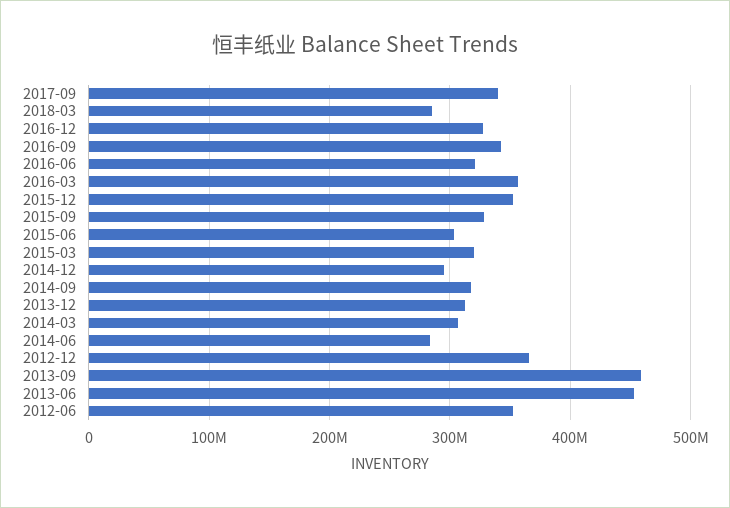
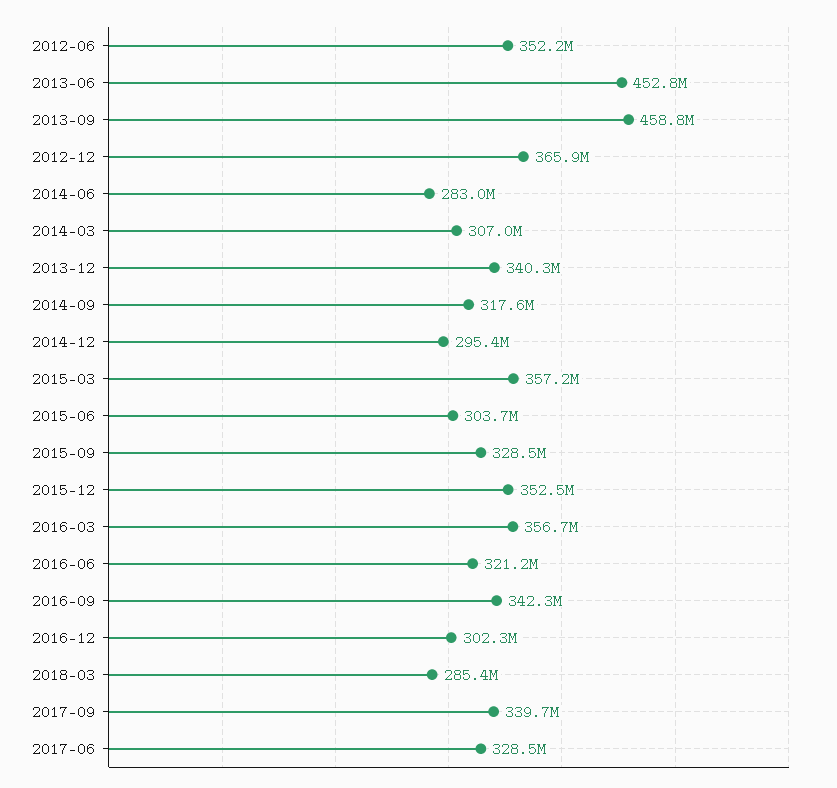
2016-12: 330000000 -> 302300000
2015-03: 320000000 -> 357200000
2013-12: 310000000 -> 340300000
2017-06: none -> 328500000

